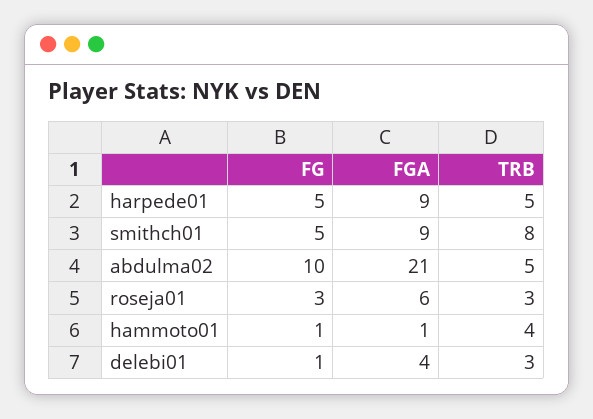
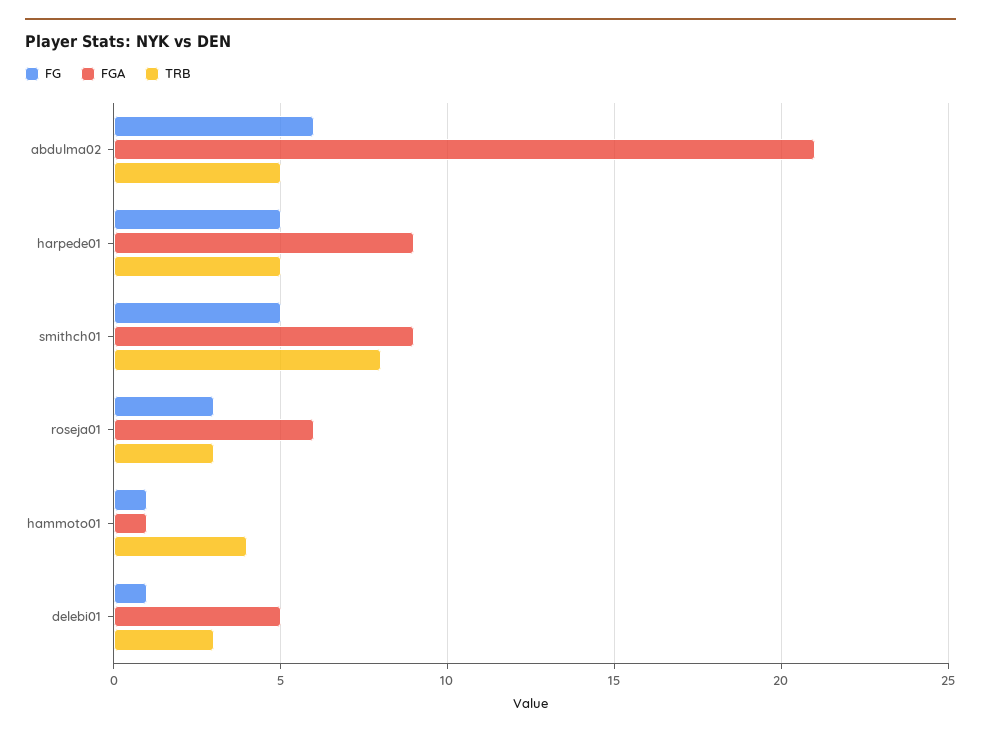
FG, abdulma02: 10 -> 6
FGA, delebi01: 4 -> 5

